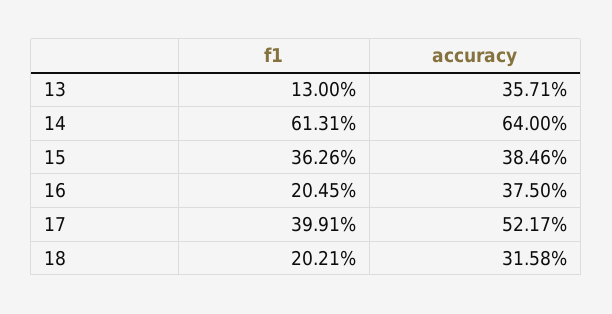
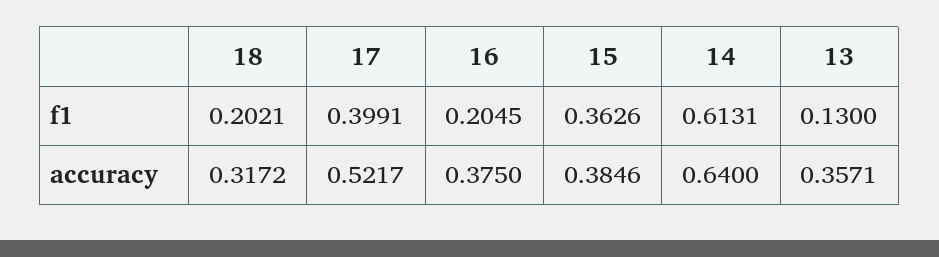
accuracy, 18: 0.3158 -> 0.3172

